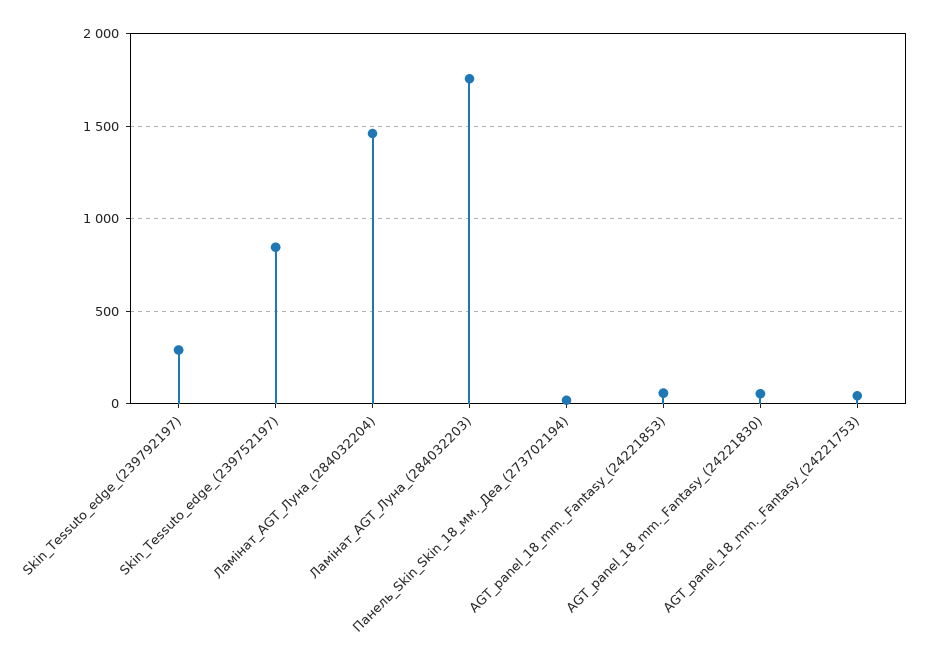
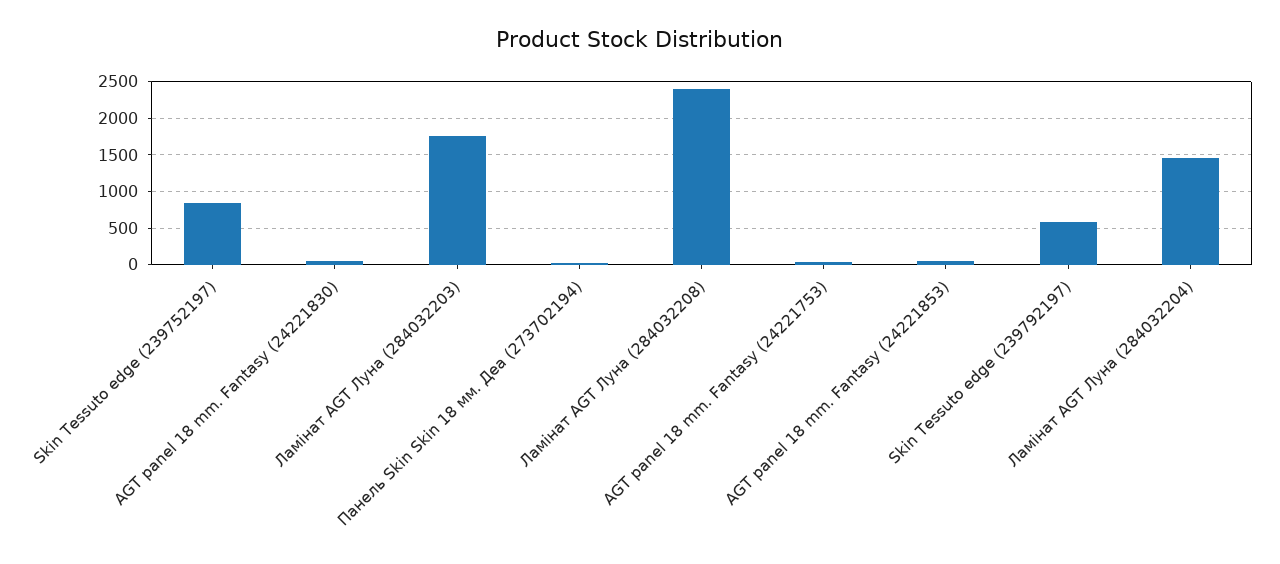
Skin_Tessuto_edge_(239792197): 300 -> 600
Ламінат AGT Луна (284032208): none -> 2400

